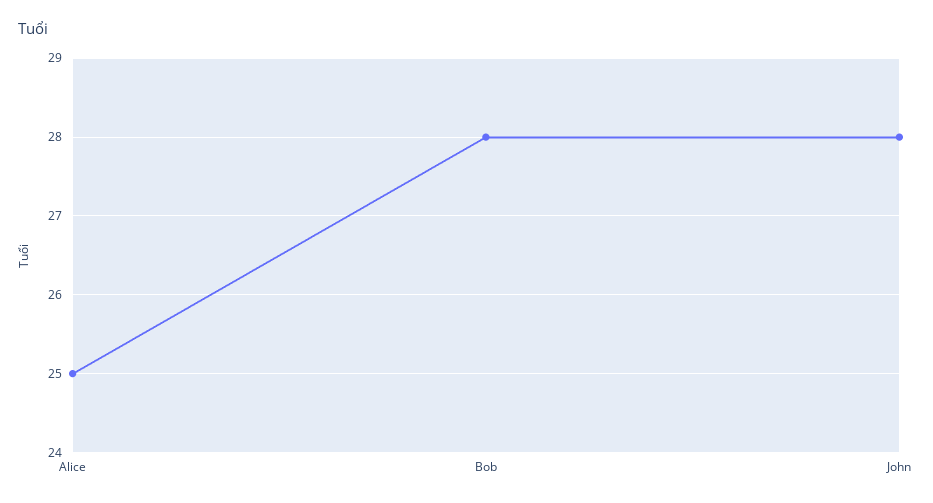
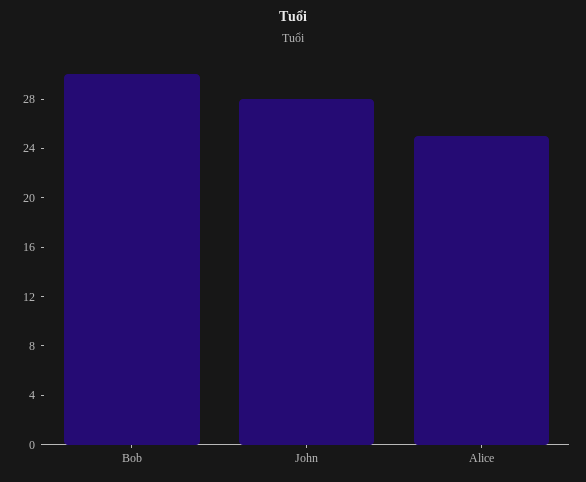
Bob: 28 -> 30

